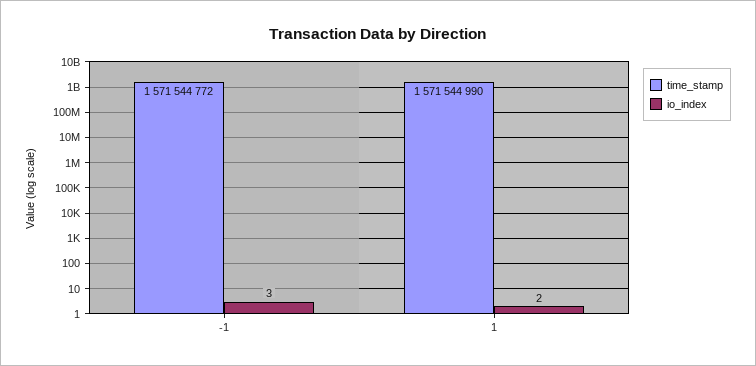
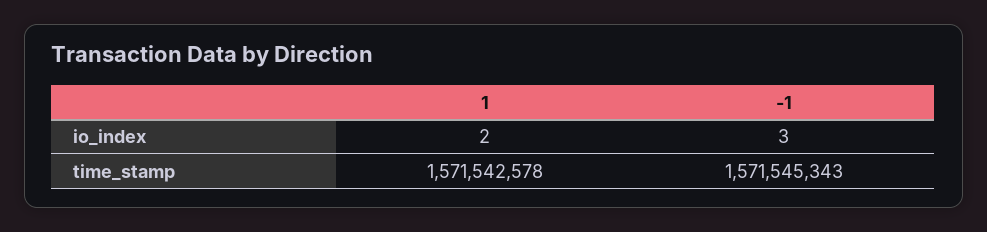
time_stamp, -1: 1571544772 -> 1571545343
time_stamp, 1: 1571544990 -> 1571542578

